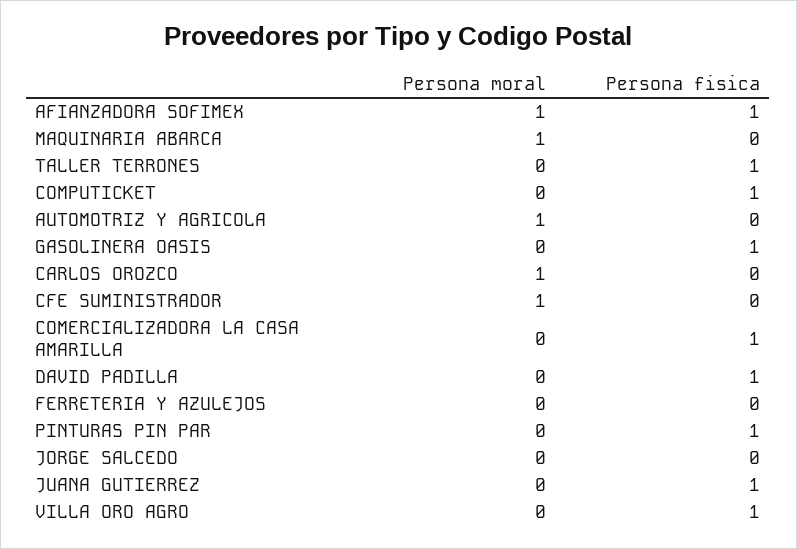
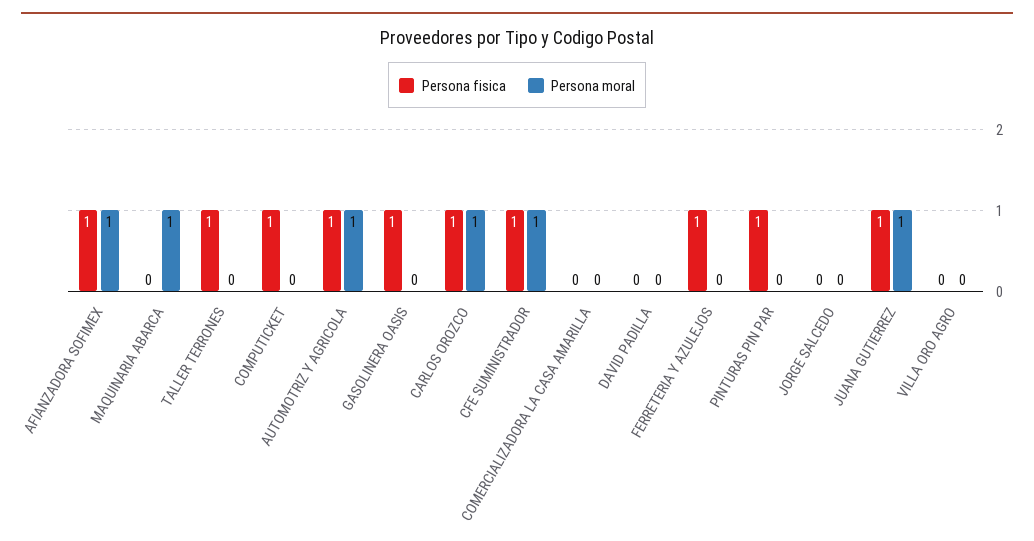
Persona fisica, AUTOMOTRIZ Y AGRICOLA: 0 -> 1
Persona fisica, CARLOS OROZCO: 0 -> 1
Persona fisica, CFE SUMINISTRADOR: 0 -> 1
Persona fisica, COMERCIALIZADORA LA CASA AMARILLA: 1 -> 0
Persona fisica, DAVID PADILLA: 1 -> 0
Persona fisica, FERRETERIA Y AZULEJOS: 0 -> 1
Persona moral, JUANA GUTIERREZ: 0 -> 1
Persona fisica, VILLA ORO AGRO: 1 -> 0

